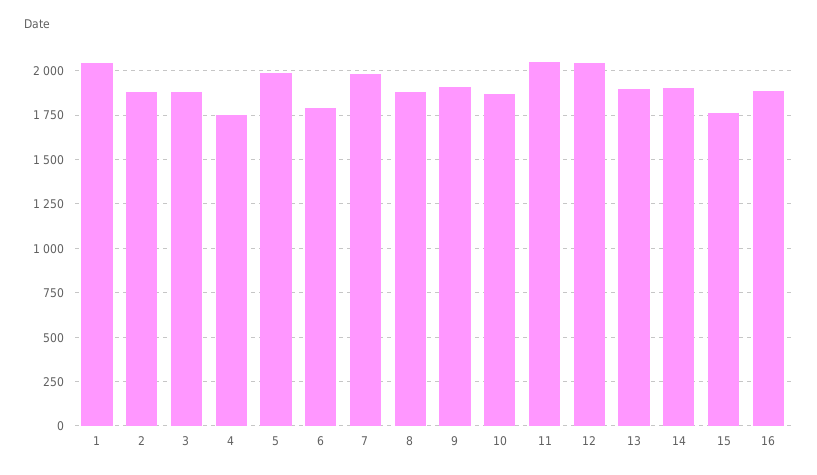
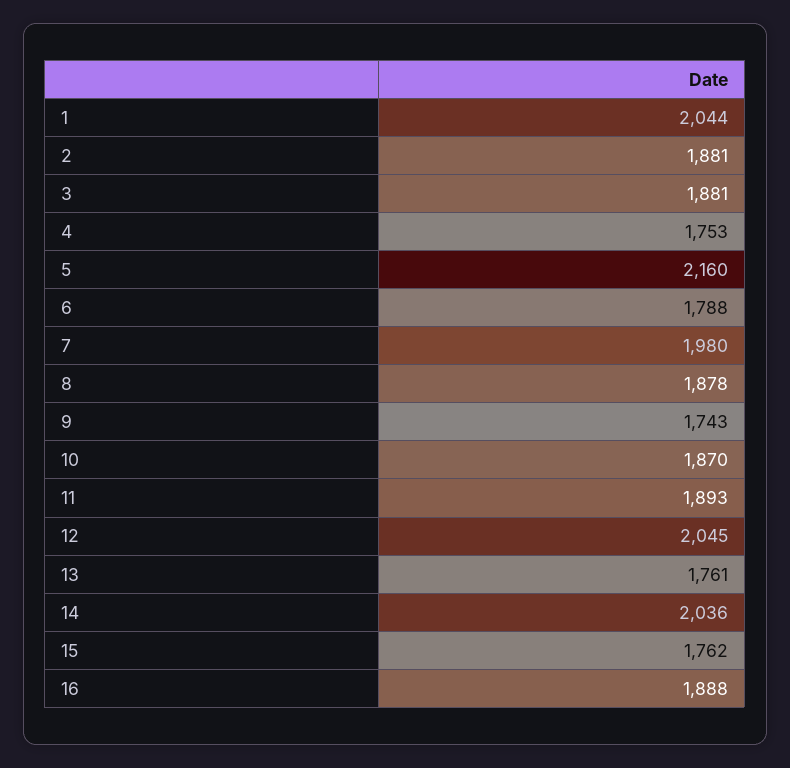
5: 2000 -> 2160
9: 1900 -> 1743
11: 2050 -> 1893
13: 1900 -> 1761
14: 1900 -> 2036

